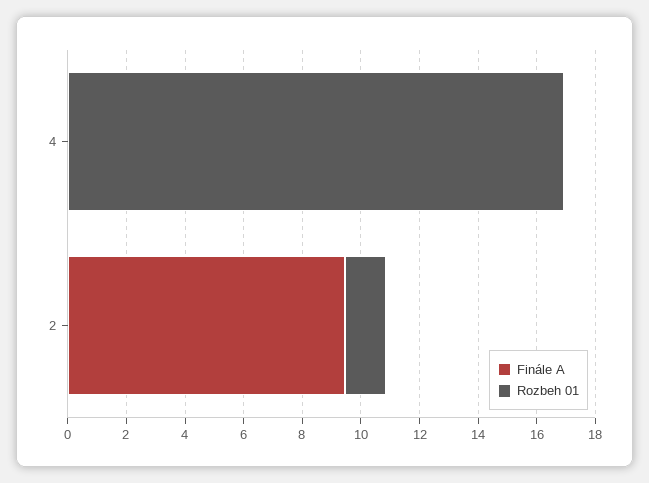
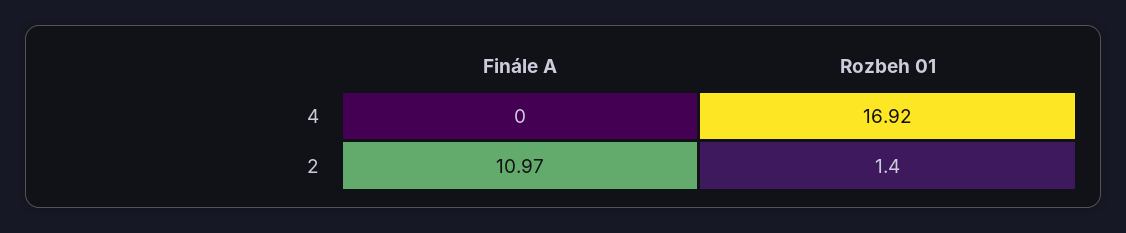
Finále A, 2: 9.5 -> 10.97

